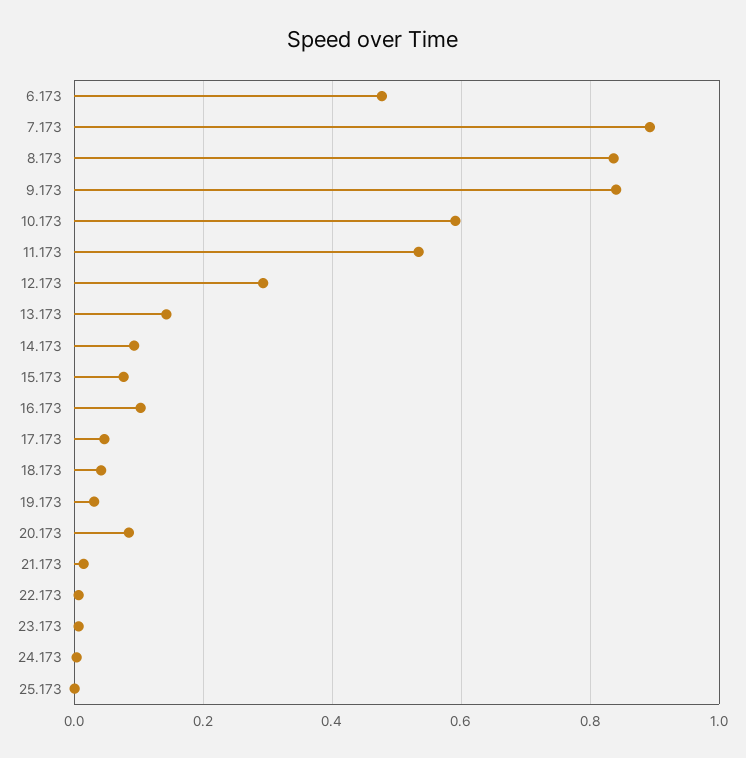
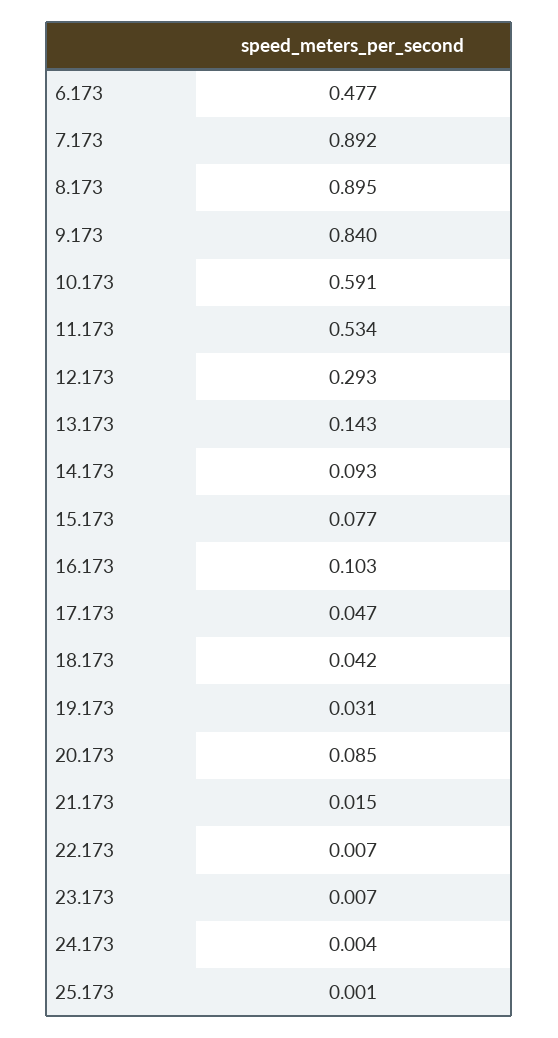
8.173: 0.84 -> 0.895

